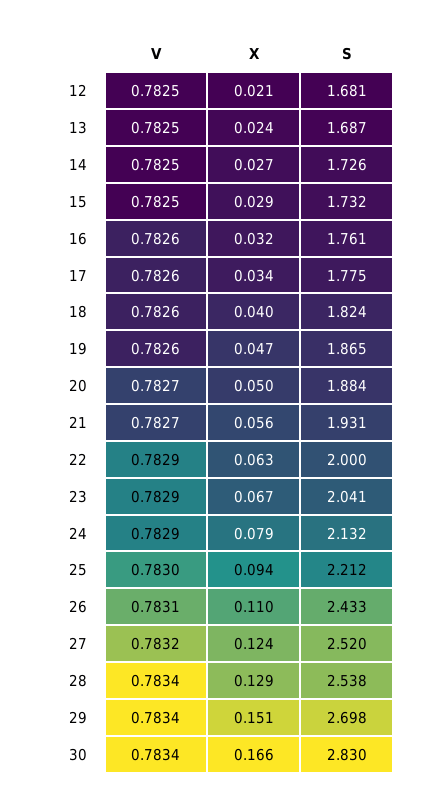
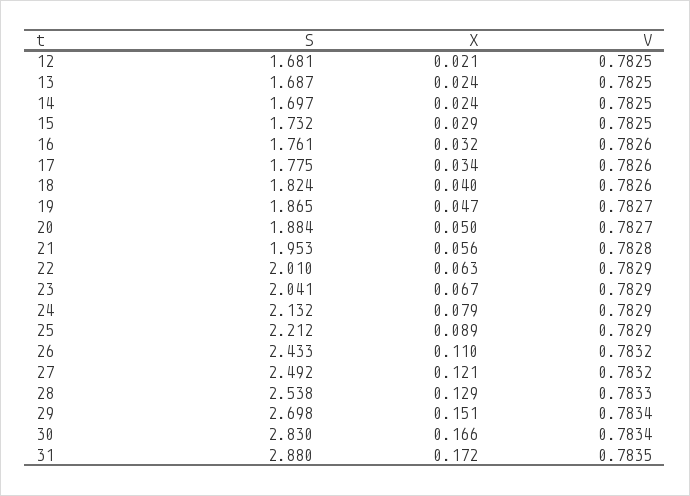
X, 14: 0.027 -> 0.024
S, 14: 1.726 -> 1.697
V, 19: 0.7826 -> 0.7827
V, 21: 0.7827 -> 0.7828
S, 21: 1.931 -> 1.953
S, 22: 2 -> 2.01
V, 25: 0.783 -> 0.7829
X, 25: 0.094 -> 0.089
V, 26: 0.7831 -> 0.7832
X, 27: 0.124 -> 0.121
S, 27: 2.52 -> 2.492
V, 28: 0.7834 -> 0.7833
S, 31: none -> 2.88
X, 31: none -> 0.172
V, 31: none -> 0.7835

